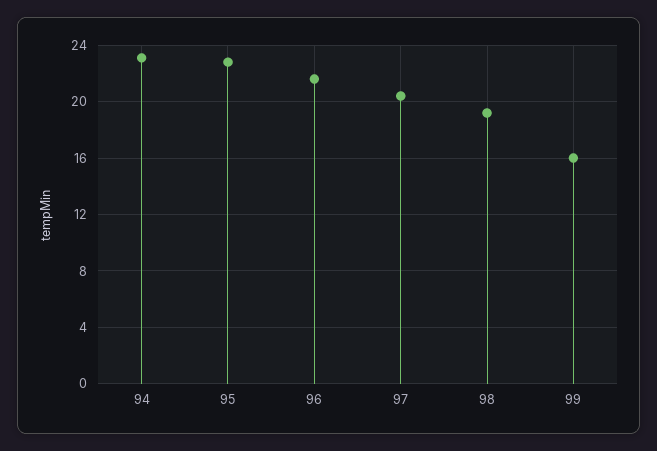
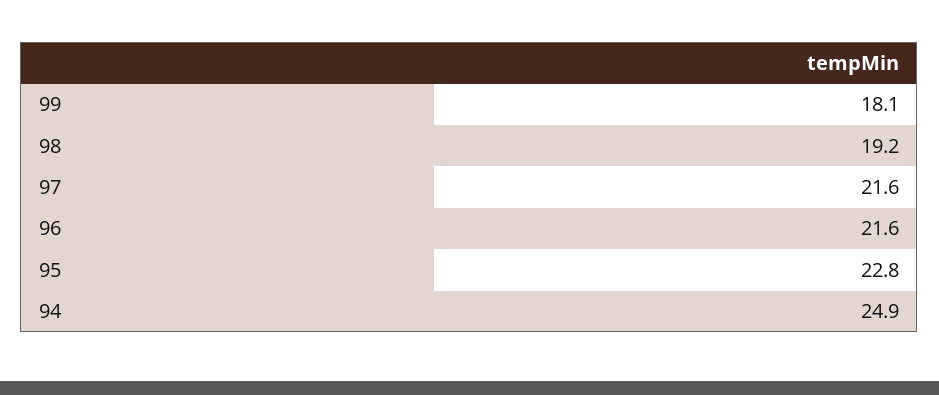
94: 23 -> 24.9
97: 20.5 -> 21.6
99: 16 -> 18.1

